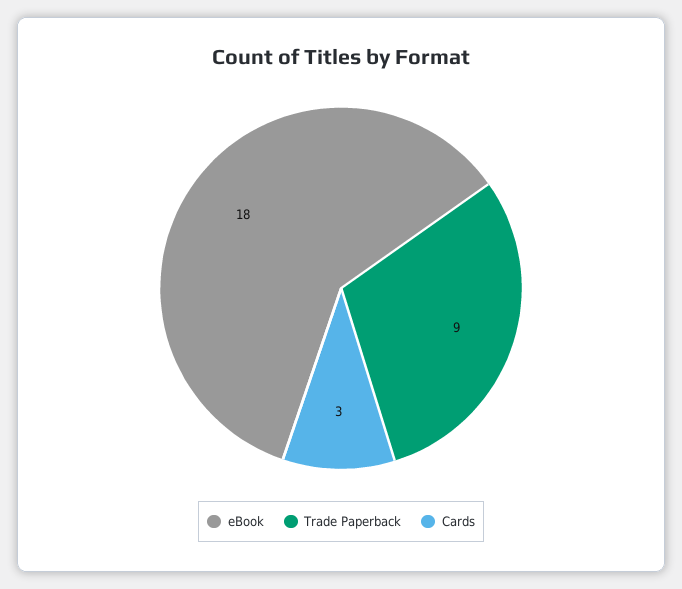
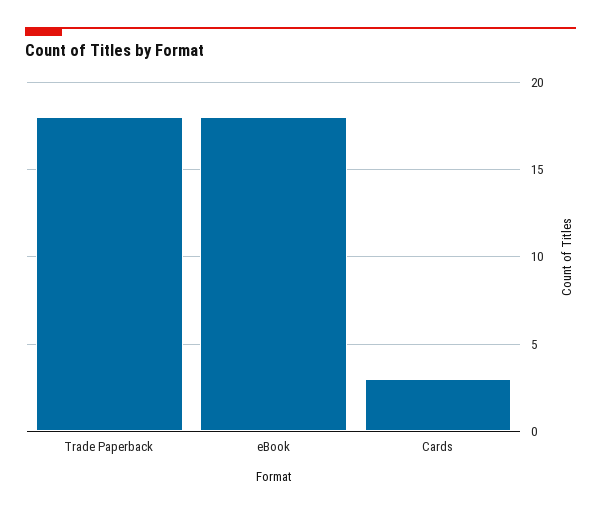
Trade Paperback: 9 -> 18

